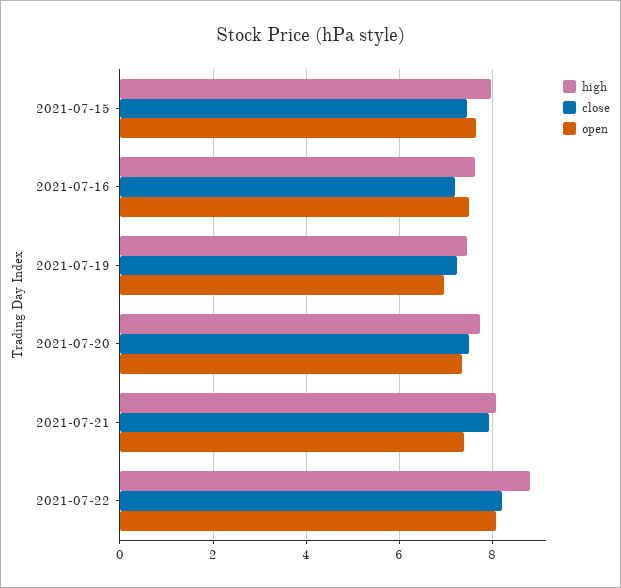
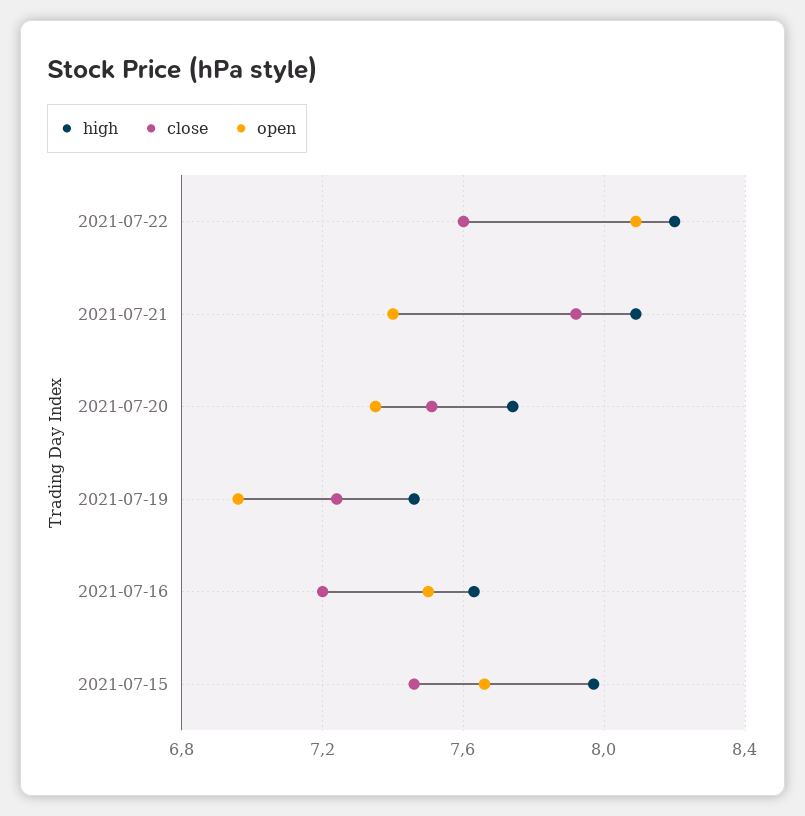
high, 2021-07-22: 8.8 -> 8.2
close, 2021-07-22: 8.2 -> 7.6

